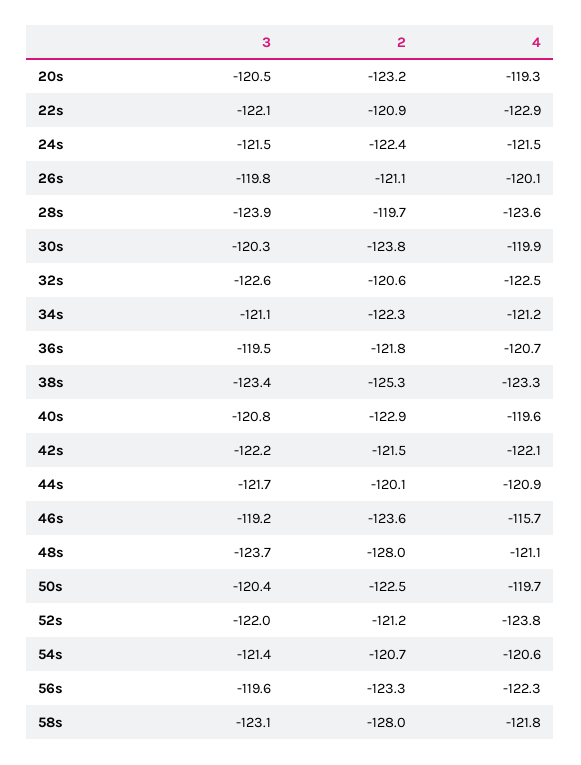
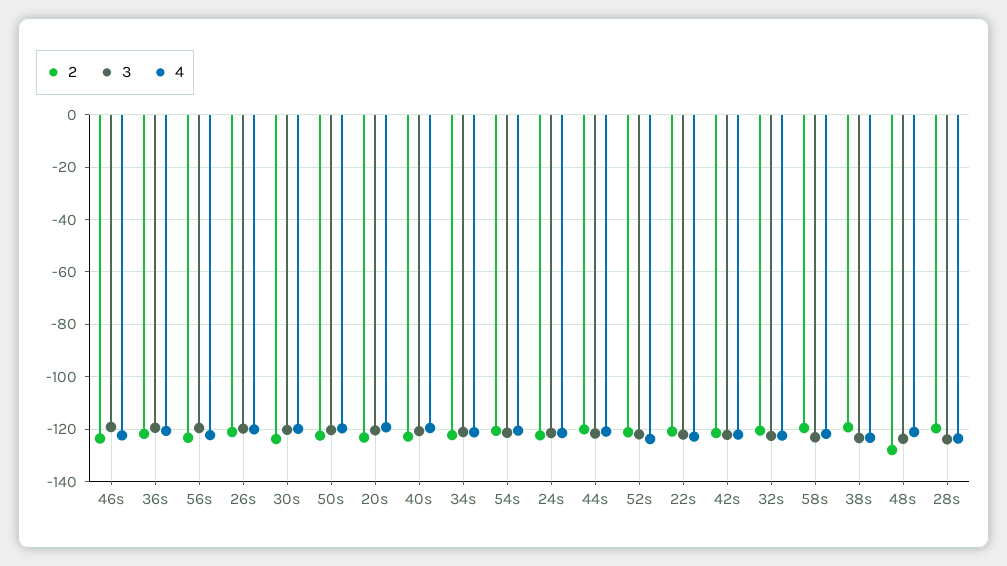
2, 38s: -125.3 -> -120
4, 46s: -115.7 -> -122.5
2, 58s: -128 -> -120

